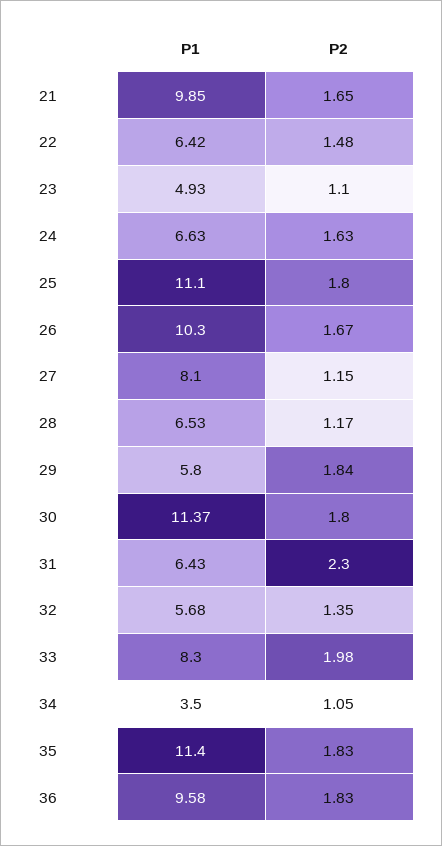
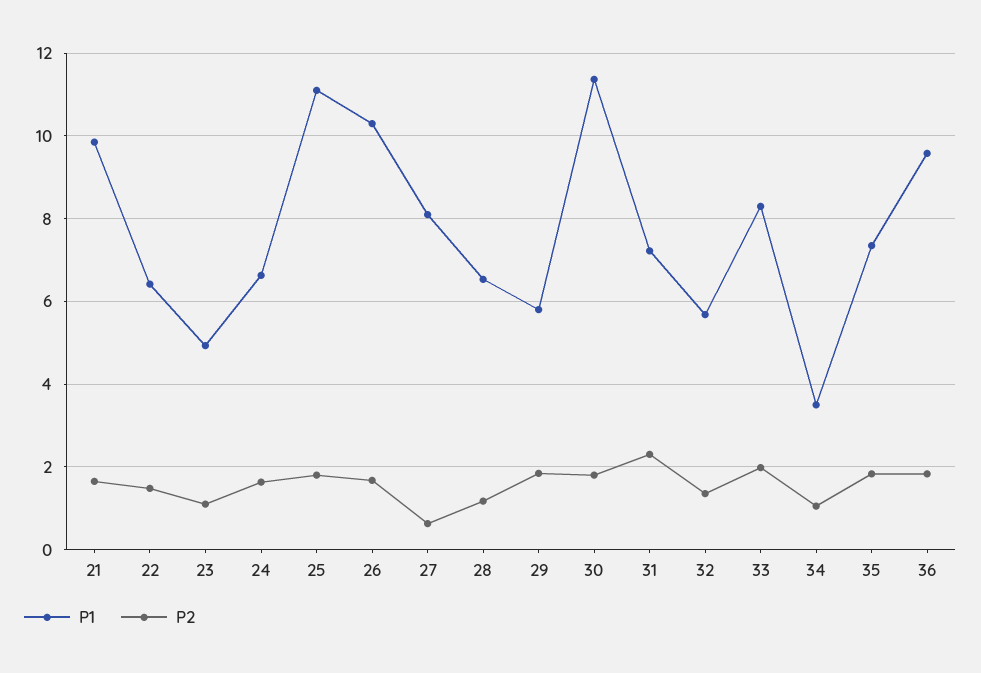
P2, 27: 1.15 -> 0.6
P1, 31: 6.43 -> 7.2
P1, 35: 11.4 -> 7.4

